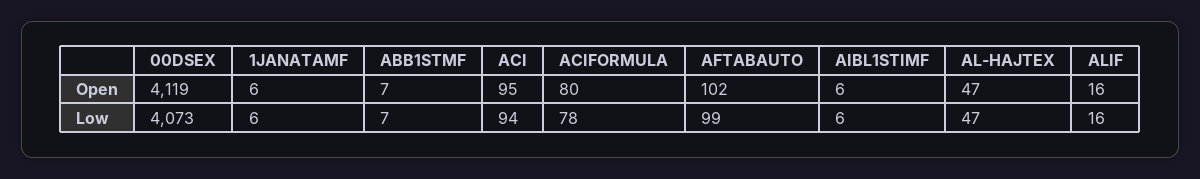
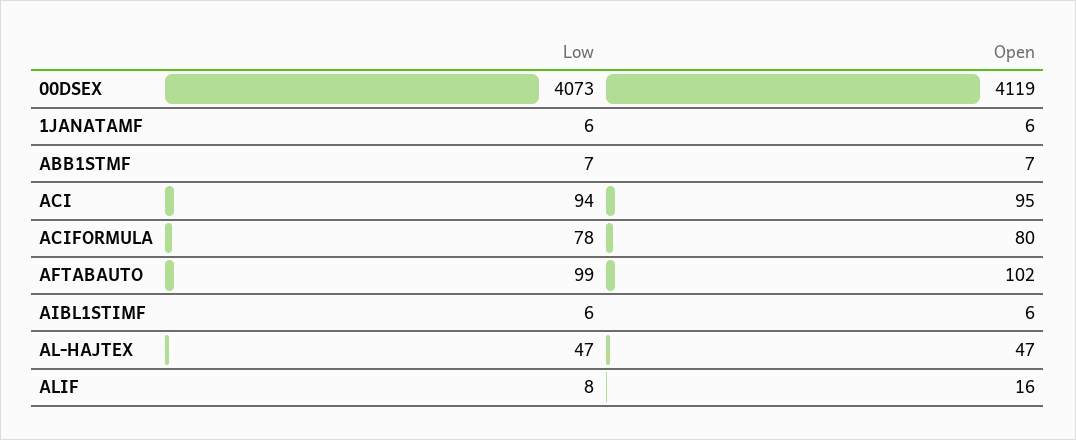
ALIF, Low: 16 -> 8

